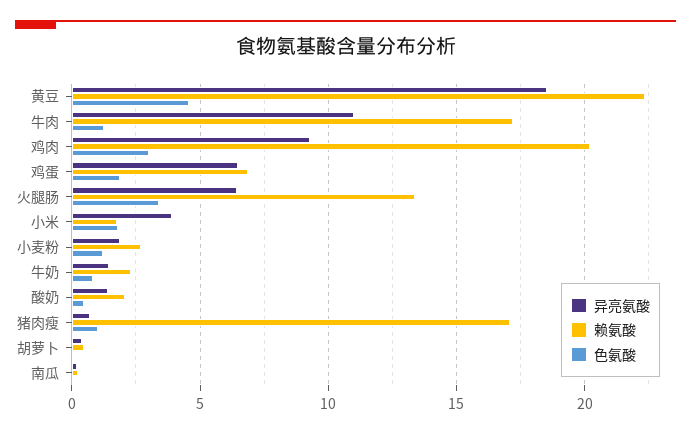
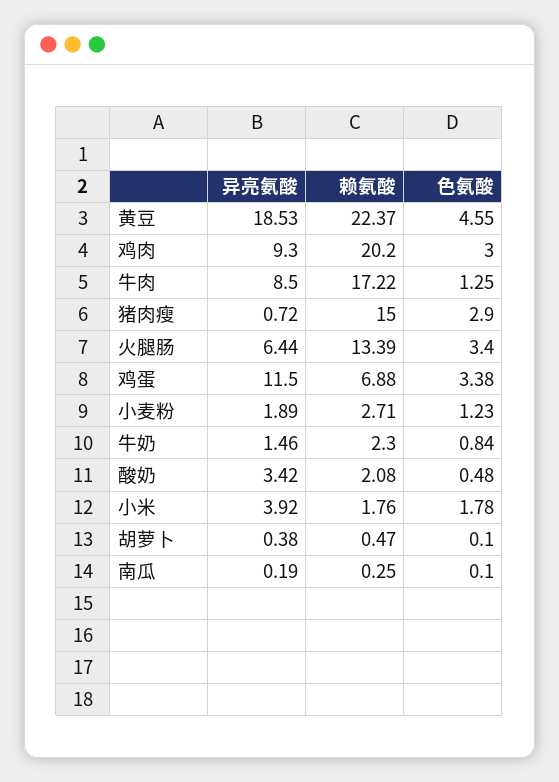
异亮氨酸, 牛肉: 11 -> 8.5
异亮氨酸, 鸡蛋: 6.5 -> 11.5
色氨酸, 鸡蛋: 2 -> 3.38
异亮氨酸, 酸奶: 1.5 -> 3.42
赖氨酸, 猪肉瘦: 17 -> 15
色氨酸, 猪肉瘦: 1 -> 2.9

